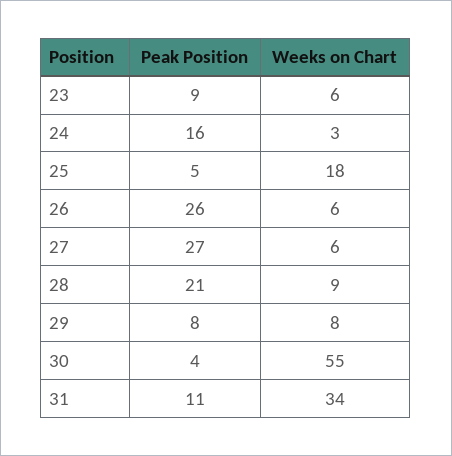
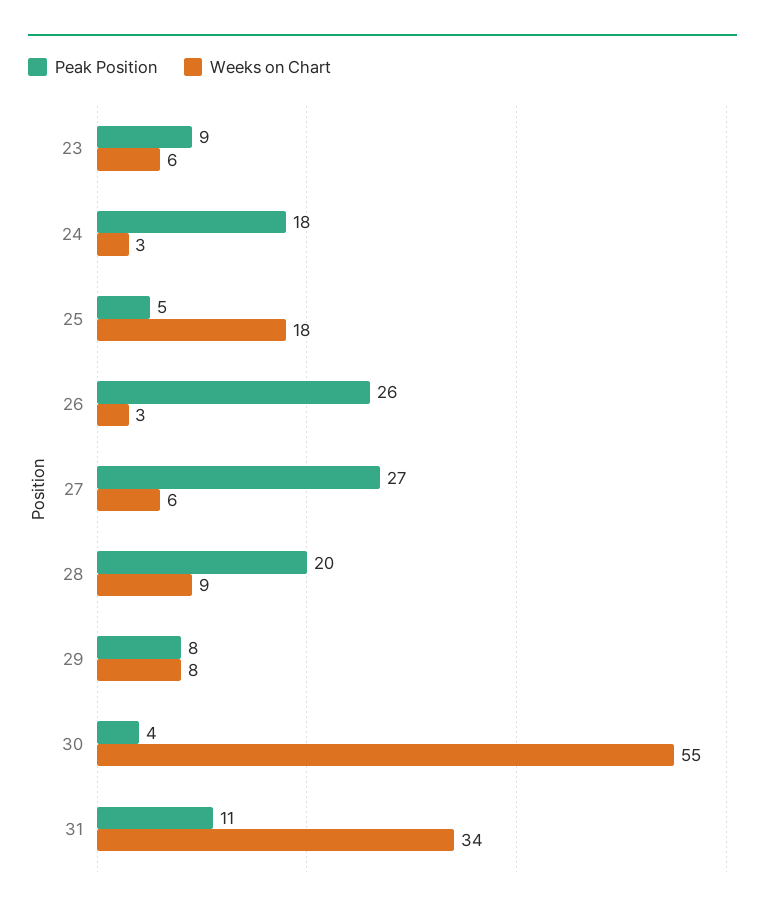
Peak Position, 24: 16 -> 18
Weeks on Chart, 26: 6 -> 3
Peak Position, 28: 21 -> 20

